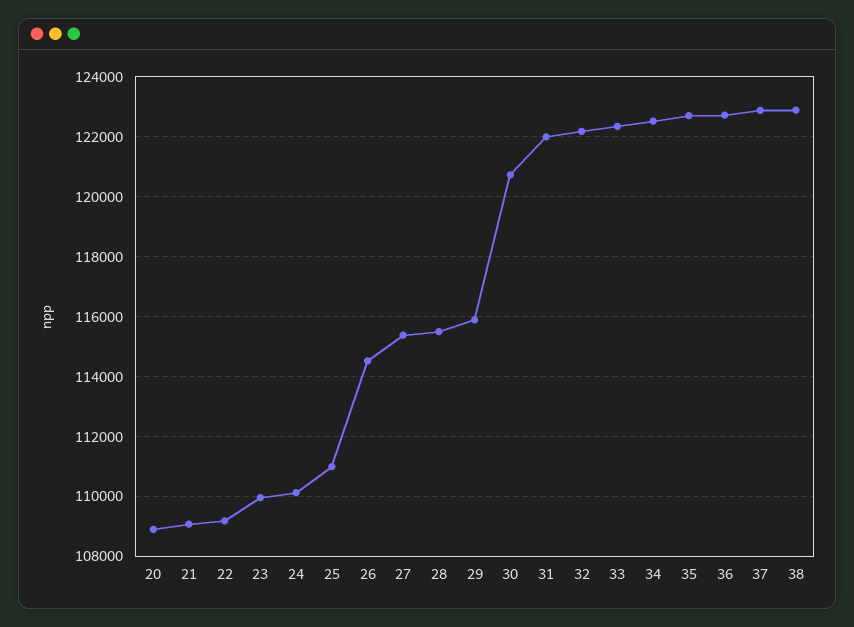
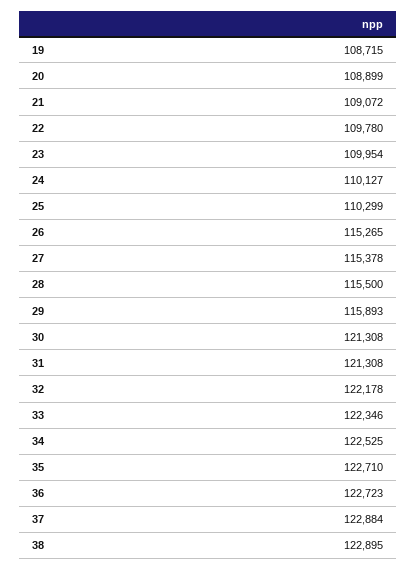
22: 109250 -> 109780
25: 111000 -> 110299
26: 114500 -> 115265
30: 120750 -> 121308
31: 122000 -> 121308
19: none -> 108715

